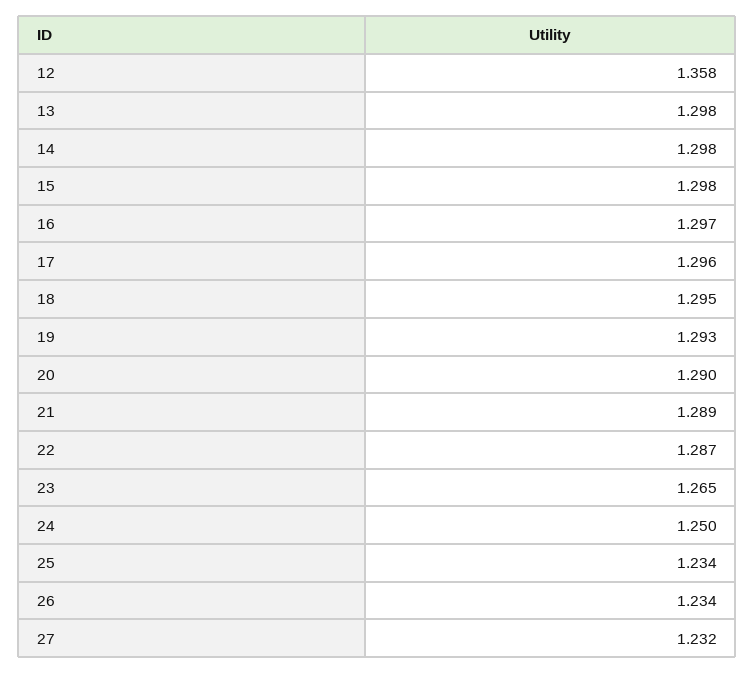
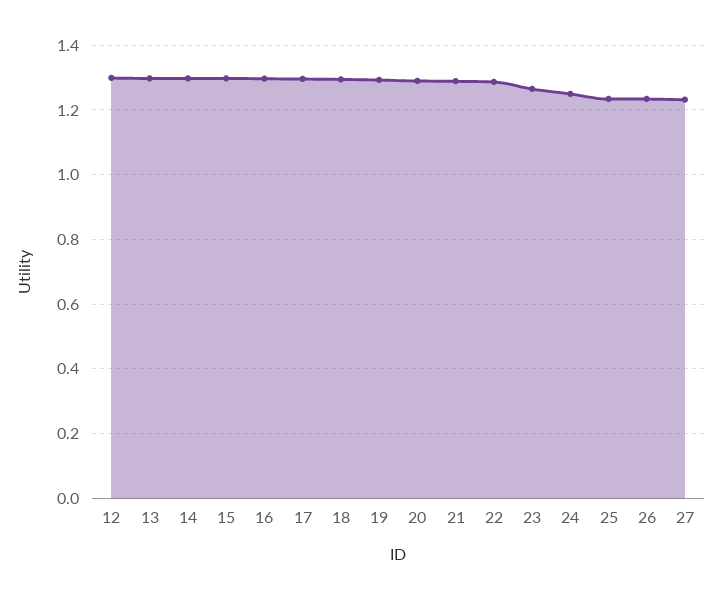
12: 1.358 -> 1.3

